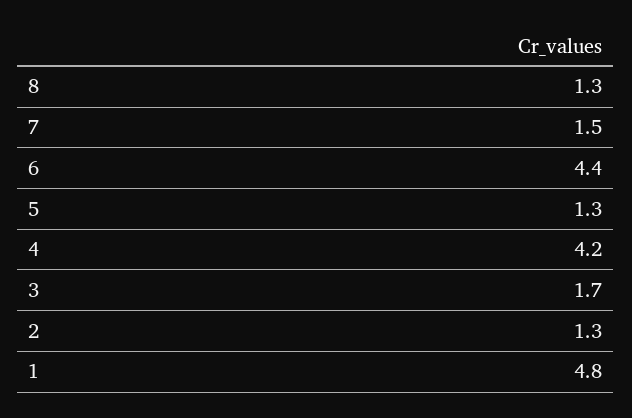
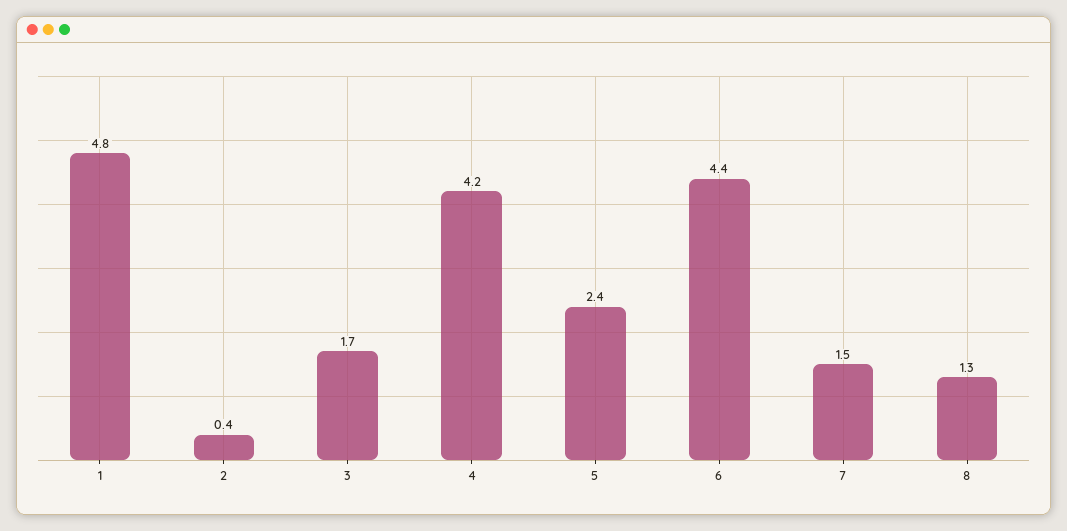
5: 1.3 -> 2.4
2: 1.3 -> 0.4

